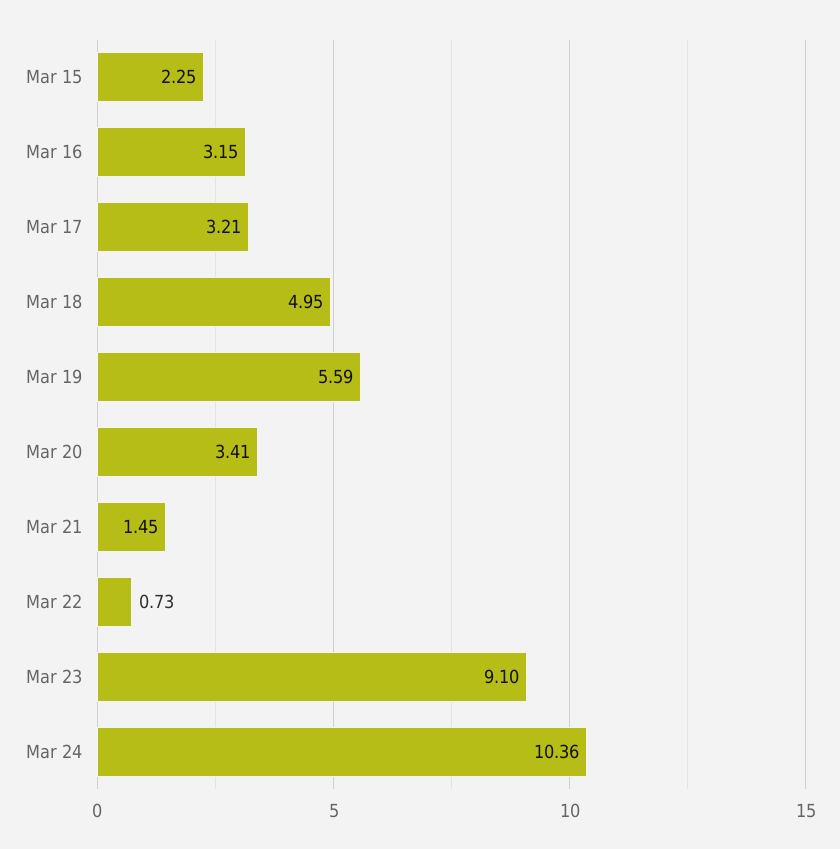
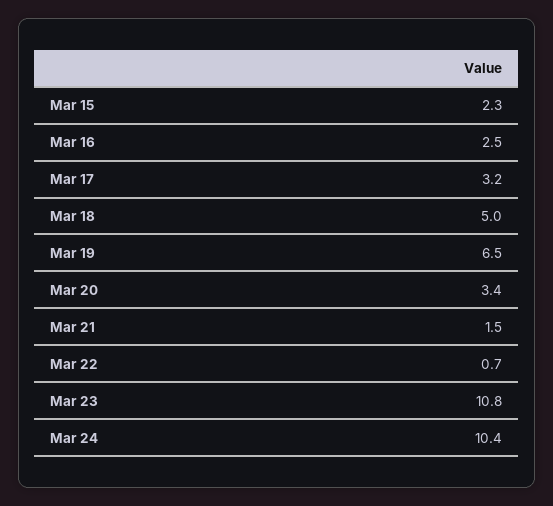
Mar 16: 3.15 -> 2.5
Mar 19: 5.59 -> 6.5
Mar 23: 9.1 -> 10.8

